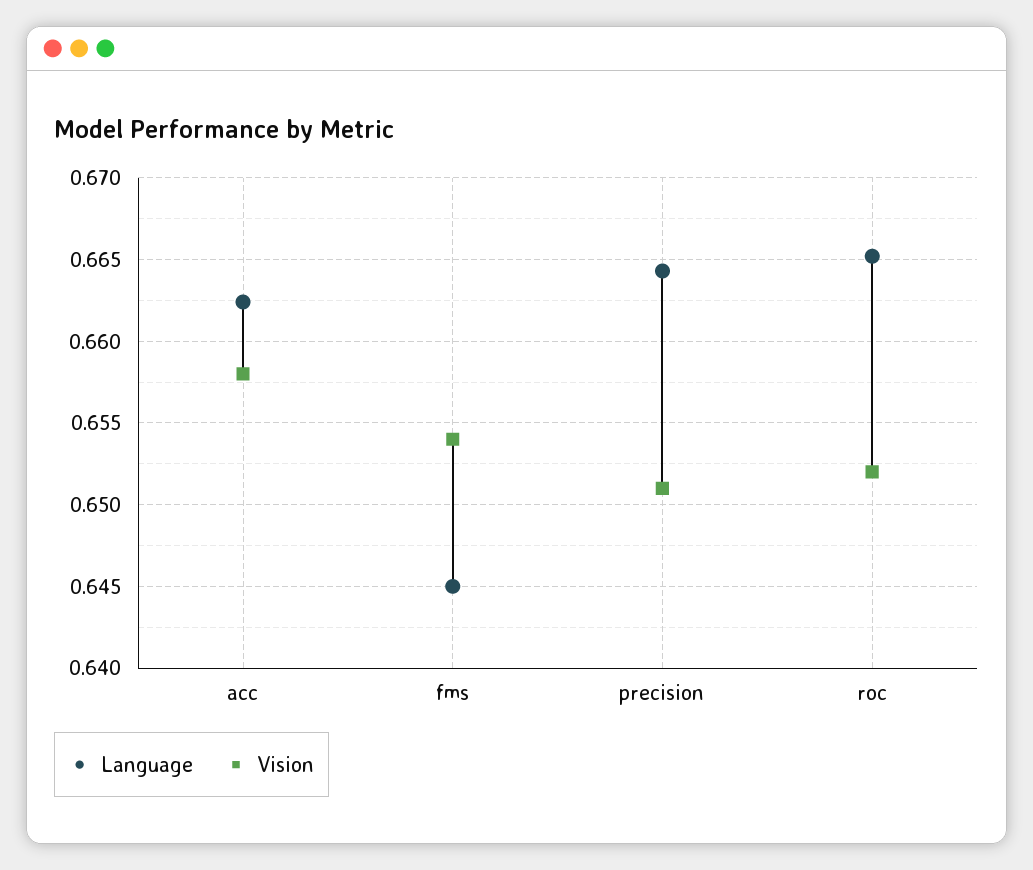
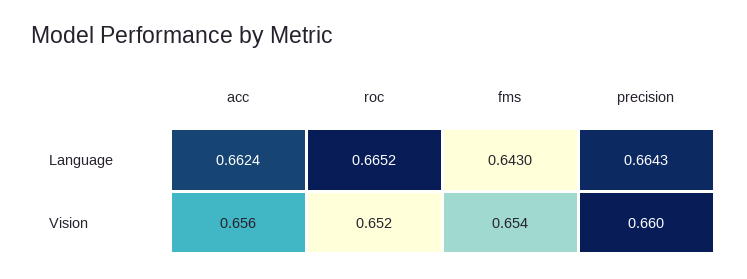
Vision, acc: 0.658 -> 0.656
Language, fms: 0.645 -> 0.643
Vision, precision: 0.651 -> 0.66

